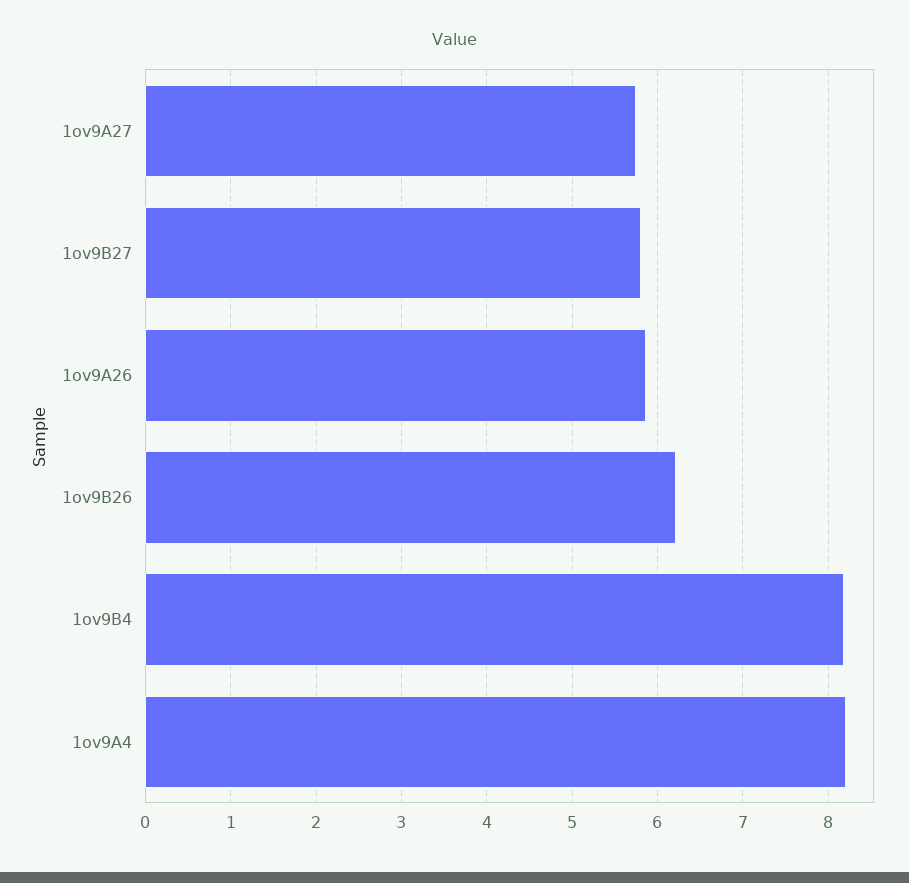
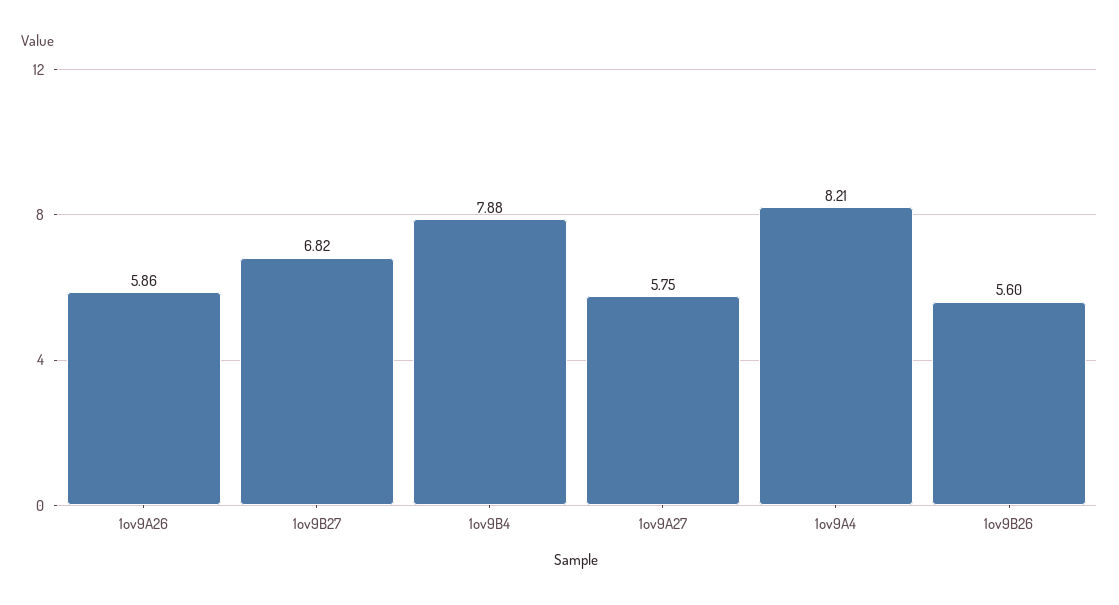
1ov9B27: 5.8 -> 6.82
1ov9B26: 6.2 -> 5.6
1ov9B4: 8.2 -> 7.88

